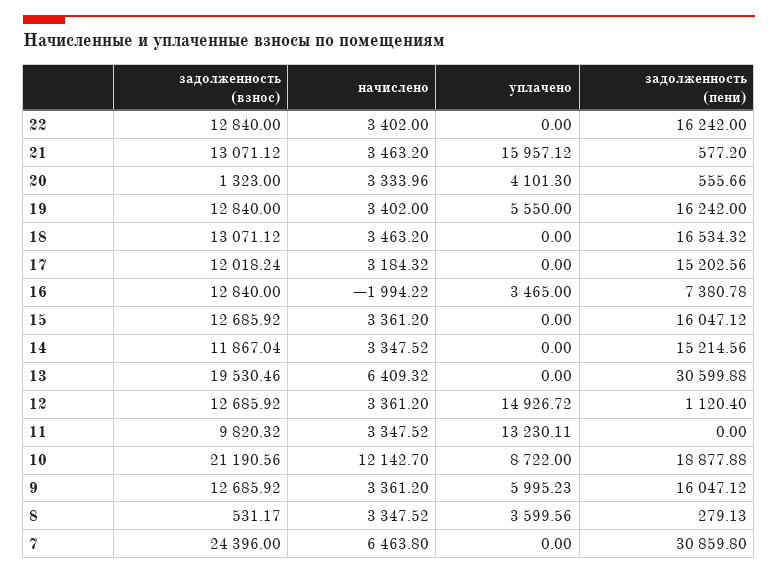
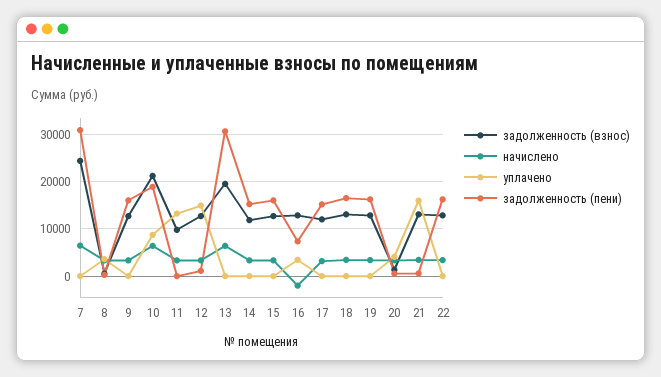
уплачено, 19: 5550 -> 0
начислено, 10: 12142.7 -> 6000
уплачено, 9: 5995.23 -> 0

